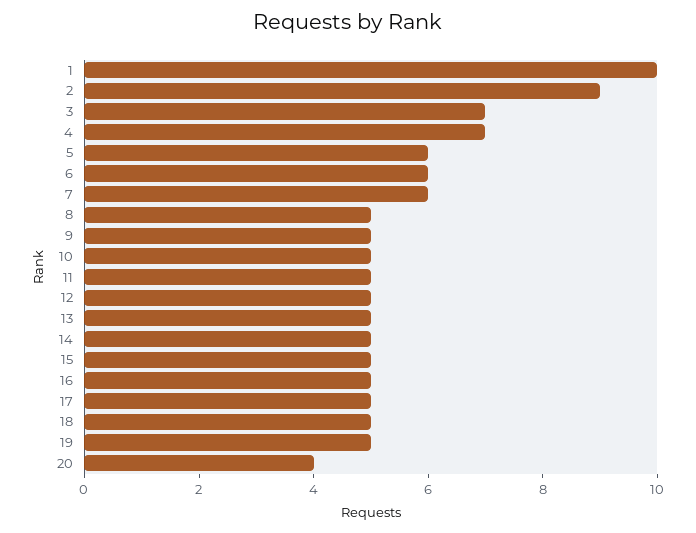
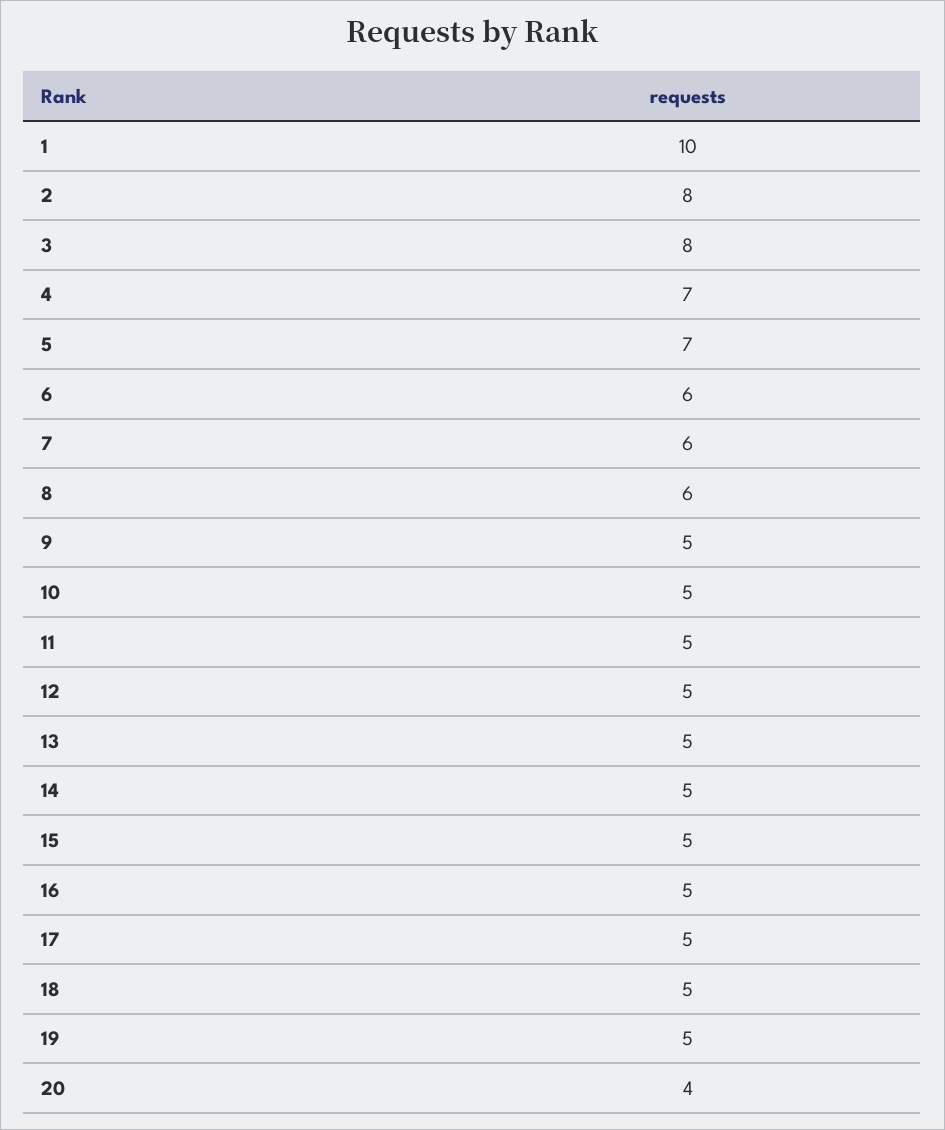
2: 9 -> 8
3: 7 -> 8
5: 6 -> 7
8: 5 -> 6

